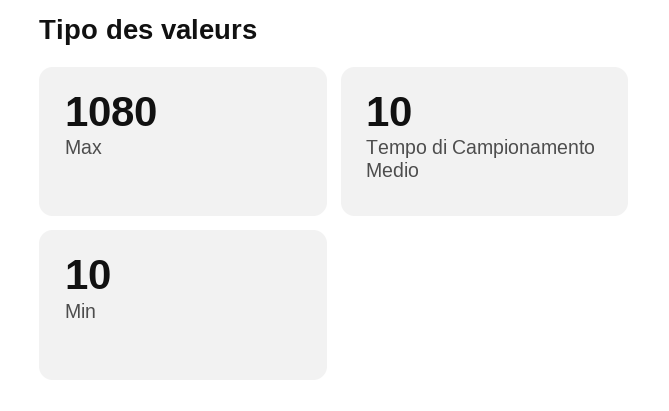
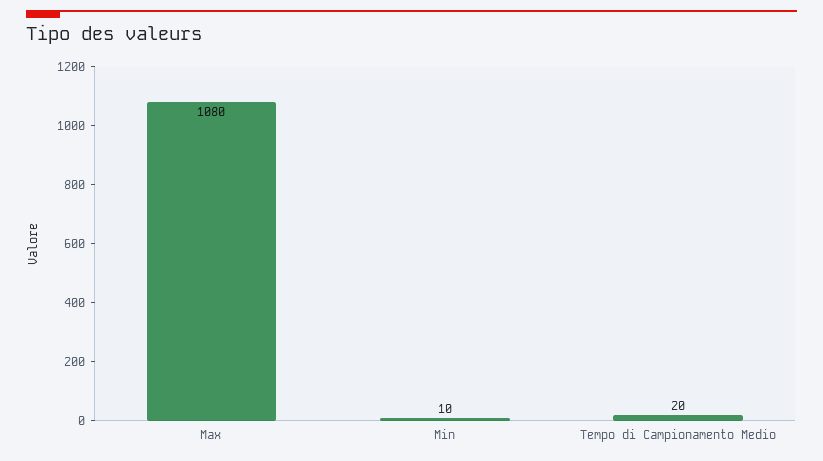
Tempo di Campionamento Medio: 10 -> 20

